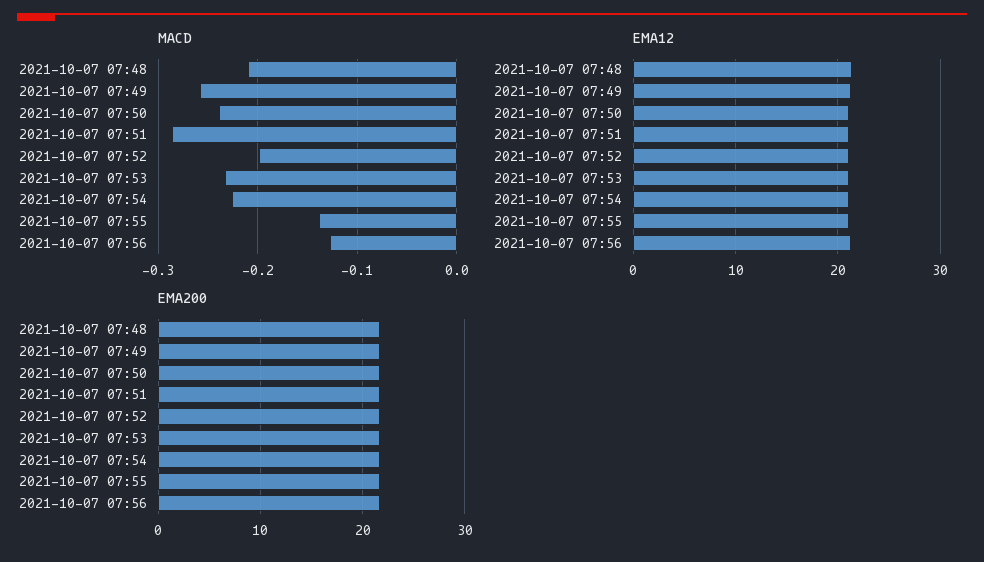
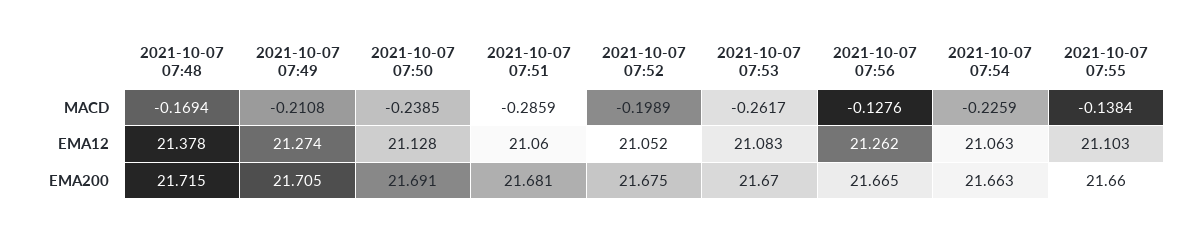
MACD, 2021-10-07 07:48: -0.21 -> -0.1694
MACD, 2021-10-07 07:49: -0.26 -> -0.2108
MACD, 2021-10-07 07:53: -0.23 -> -0.2617

